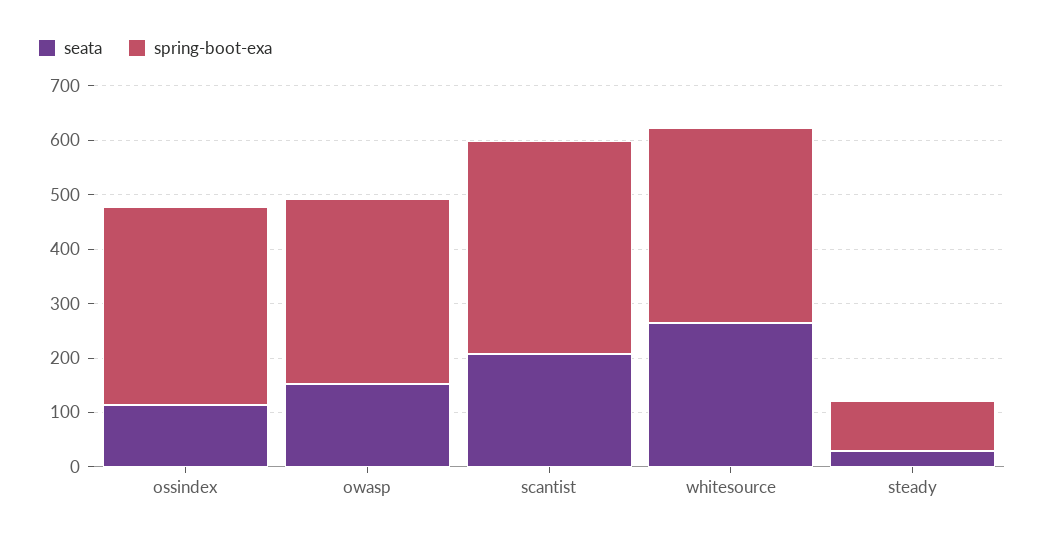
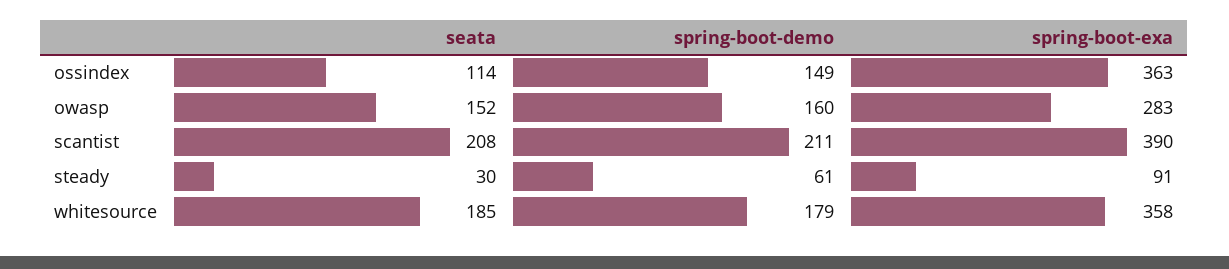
spring-boot-exa, owasp: 340 -> 283
seata, whitesource: 260 -> 185
spring-boot-demo, ossindex: none -> 149
spring-boot-demo, owasp: none -> 160
spring-boot-demo, scantist: none -> 211
spring-boot-demo, steady: none -> 61
spring-boot-demo, whitesource: none -> 179

